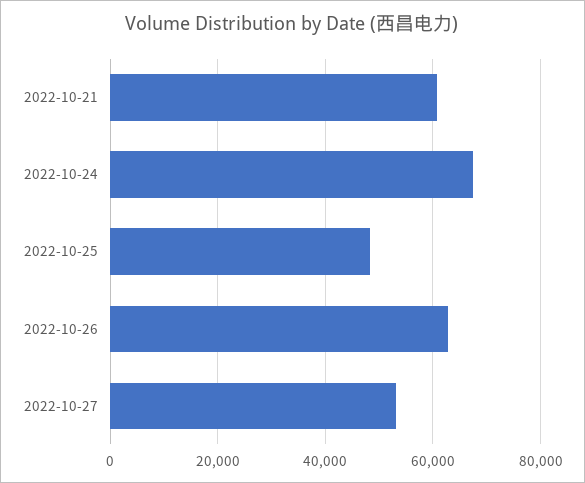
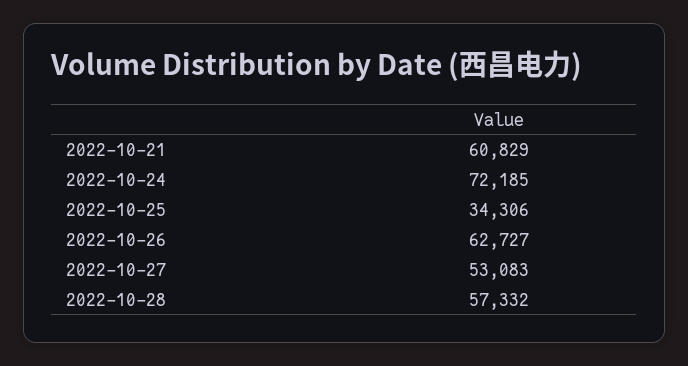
2022-10-24: 68000 -> 72185
2022-10-25: 48000 -> 34306
2022-10-28: none -> 57332

